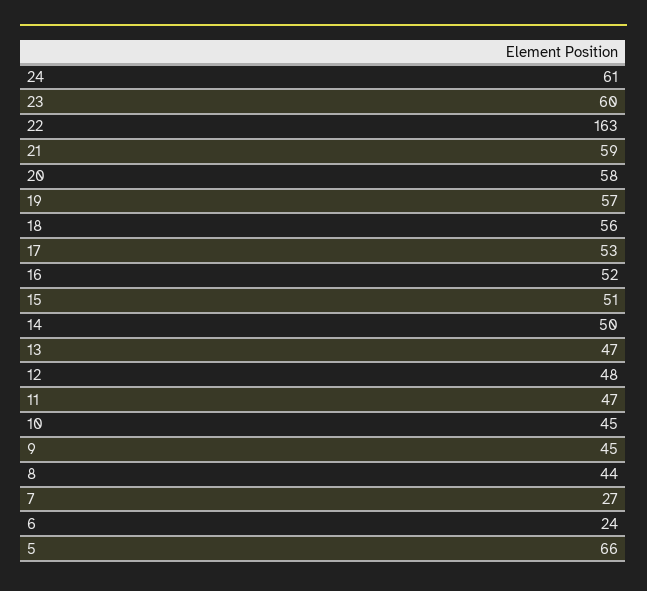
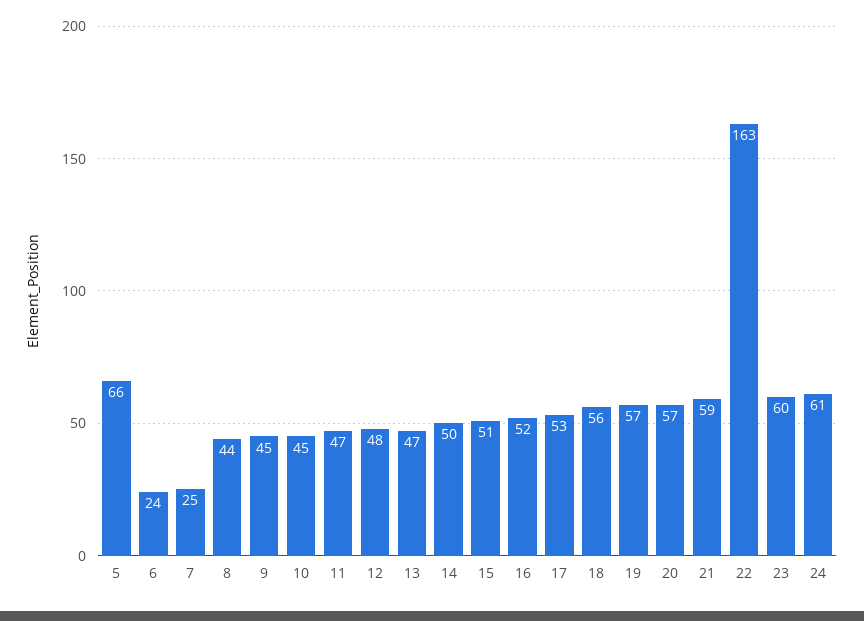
20: 58 -> 57
7: 27 -> 25

